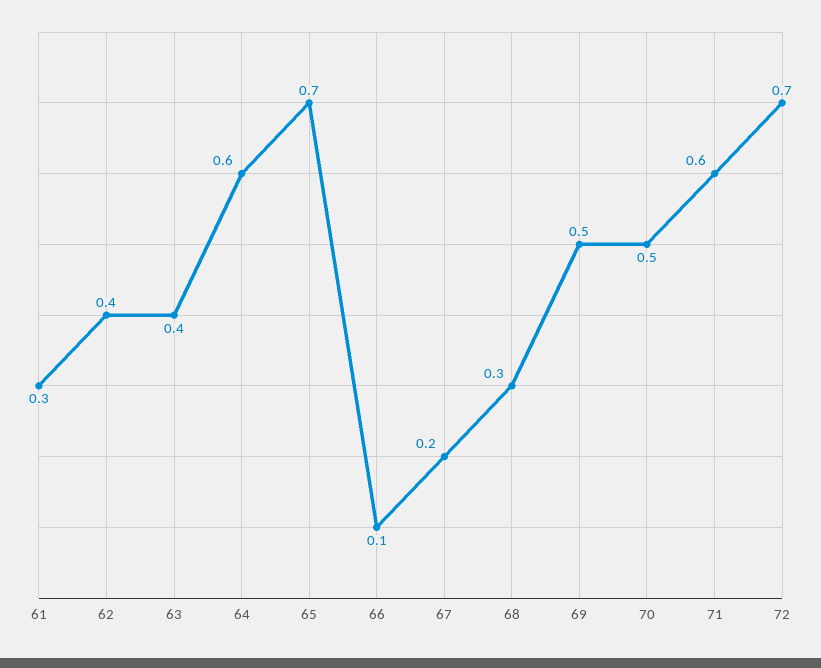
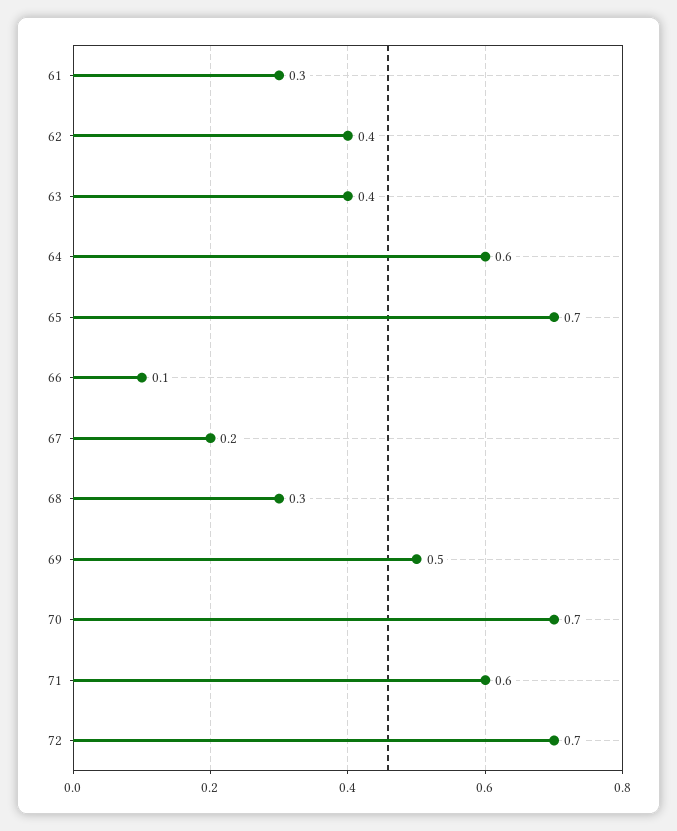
70: 0.5 -> 0.7

